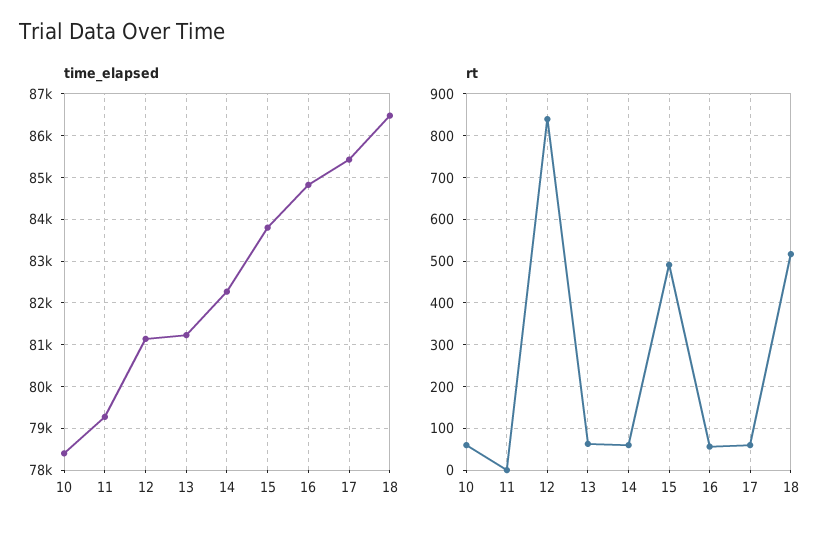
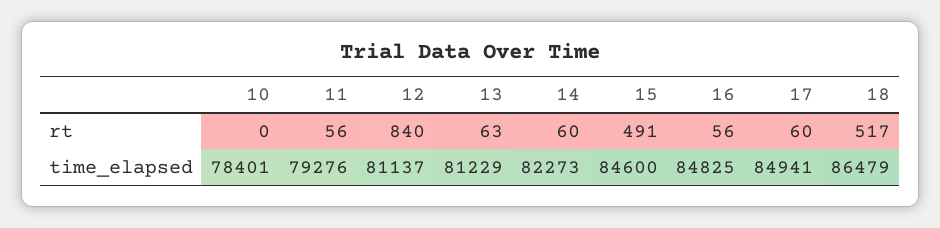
time_elapsed, 15: 83800 -> 84600
time_elapsed, 17: 85400 -> 84941
rt, 10: 60 -> 0
rt, 11: 0 -> 56

